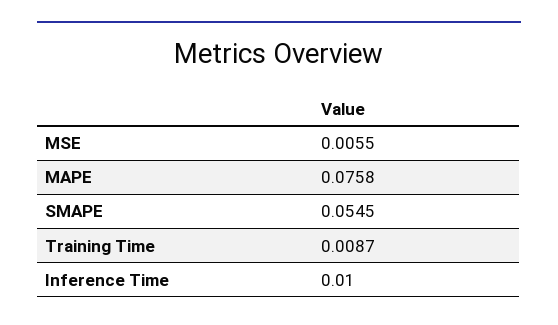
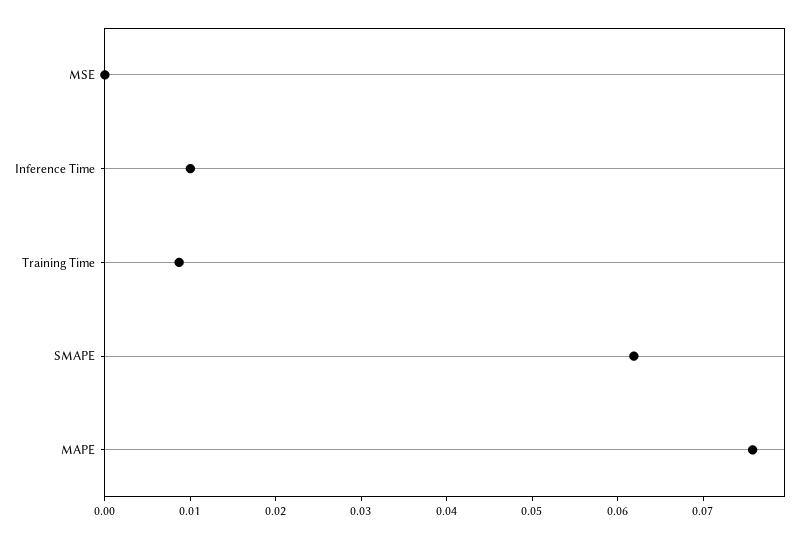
MSE: 0.0055 -> 0
SMAPE: 0.0545 -> 0.062

